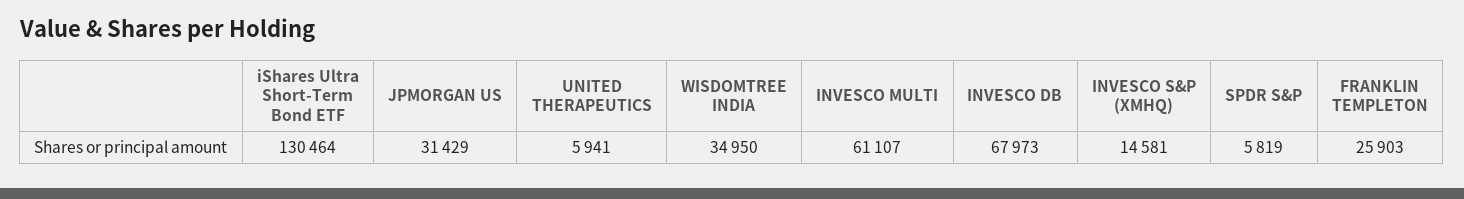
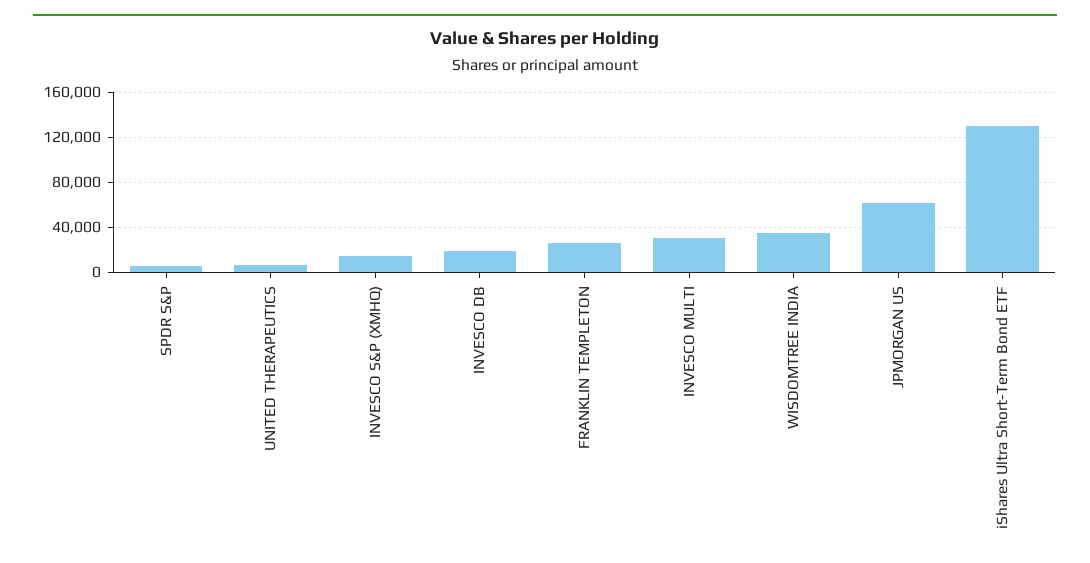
JPMORGAN US: 31429 -> 60000
INVESCO MULTI: 61107 -> 30000
INVESCO DB: 67973 -> 20000

